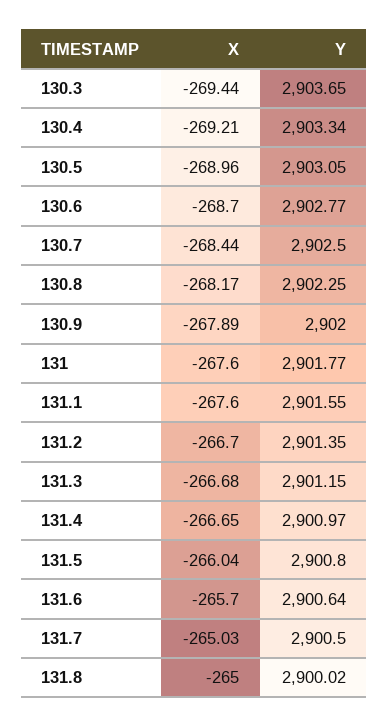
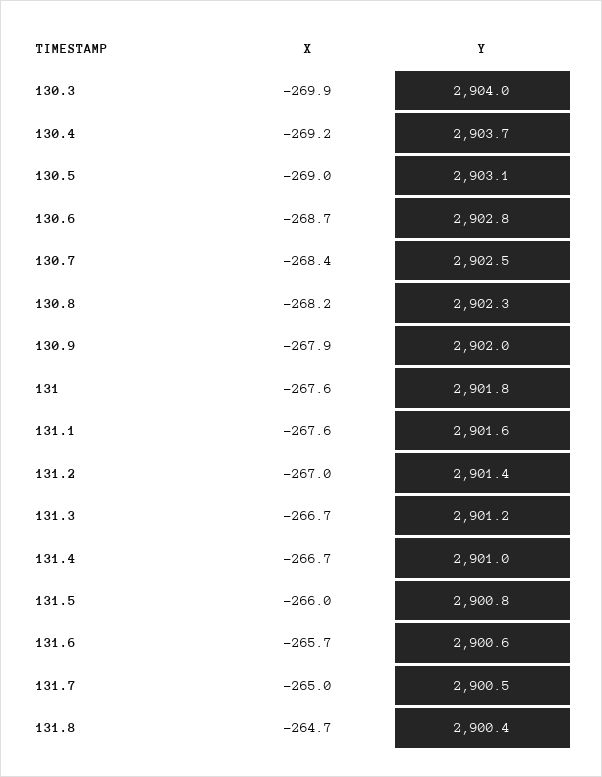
X, 130.3: -269.44 -> -269.9
Y, 130.3: 2903.65 -> 2904
Y, 130.4: 2903.34 -> 2903.7
X, 131.2: -266.7 -> -267
X, 131.8: -265 -> -264.7
Y, 131.8: 2900.02 -> 2900.4

